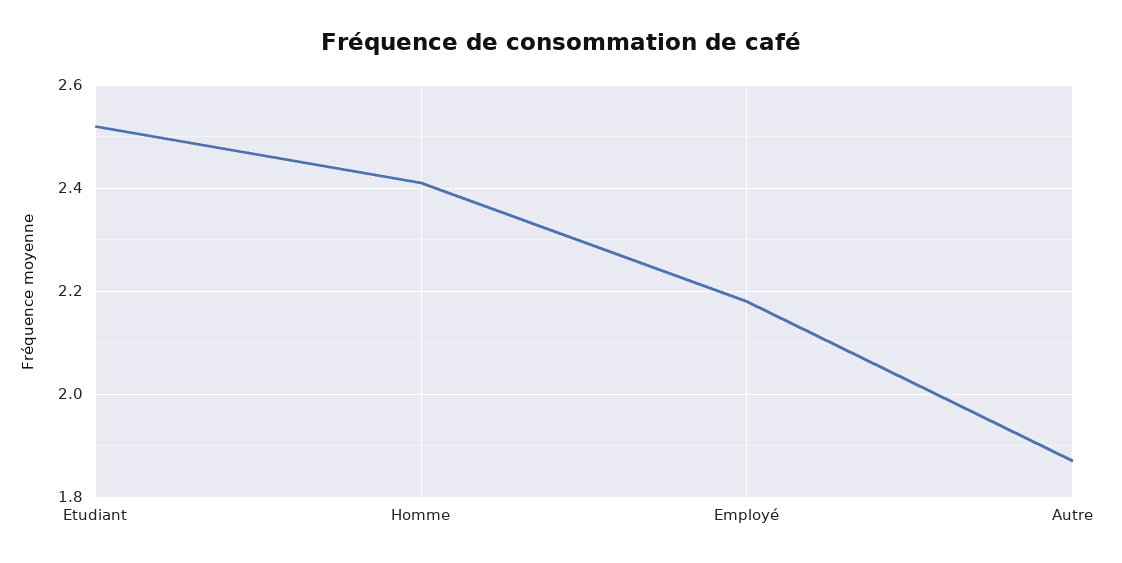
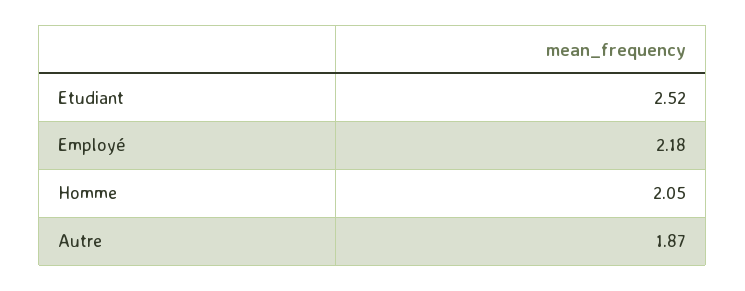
Homme: 2.4 -> 2.05

